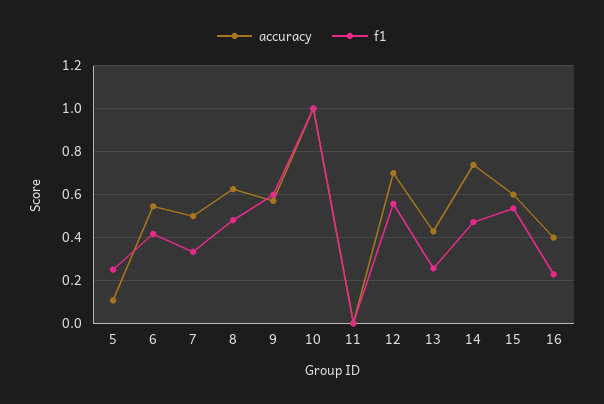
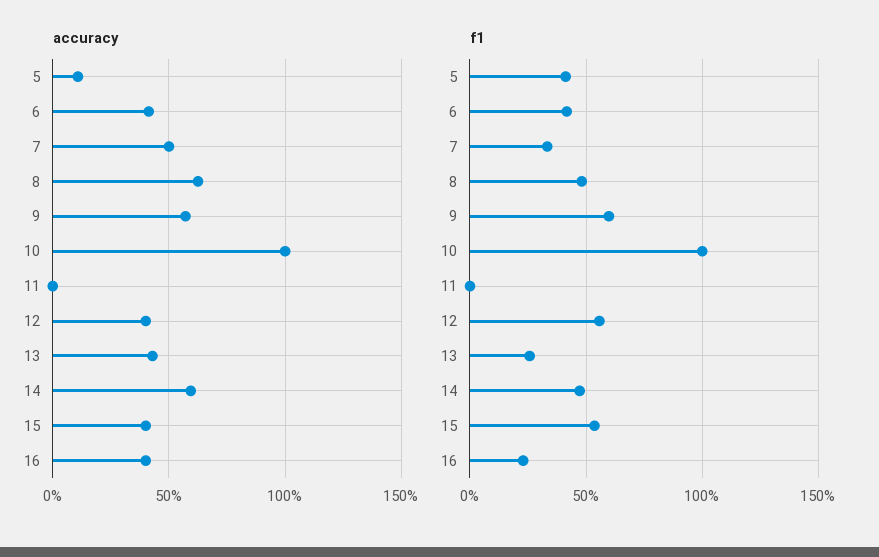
f1, 5: 0.25 -> 0.4
accuracy, 6: 0.55 -> 0.4
accuracy, 12: 0.7 -> 0.4
accuracy, 14: 0.75 -> 0.6
accuracy, 15: 0.6 -> 0.4

